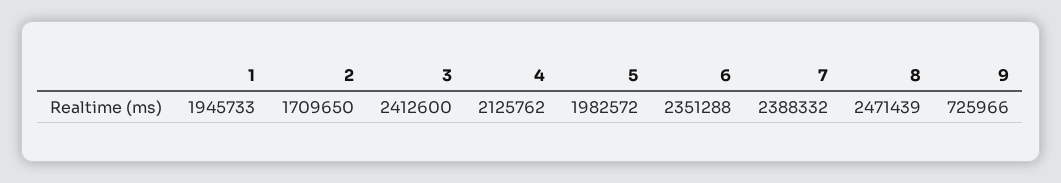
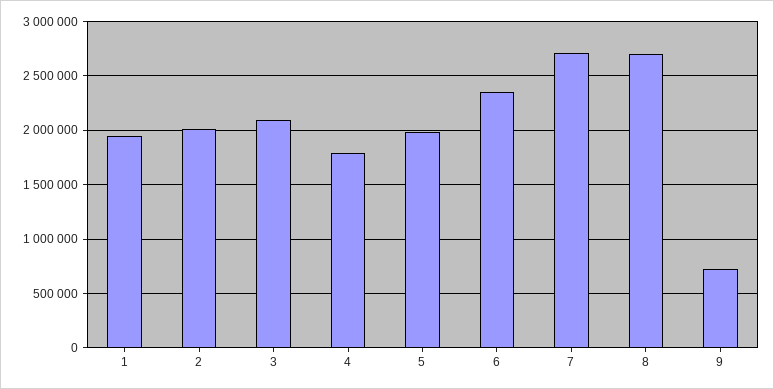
2: 1709650 -> 2000000
3: 2412600 -> 2100000
4: 2125762 -> 1800000
7: 2388332 -> 2700000
8: 2471439 -> 2700000

